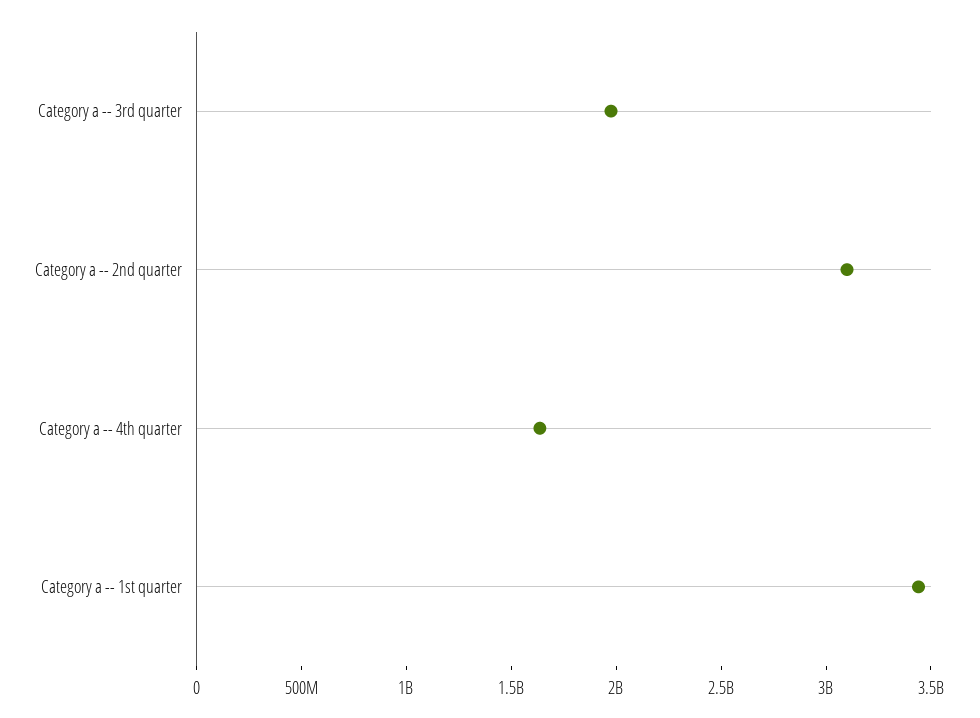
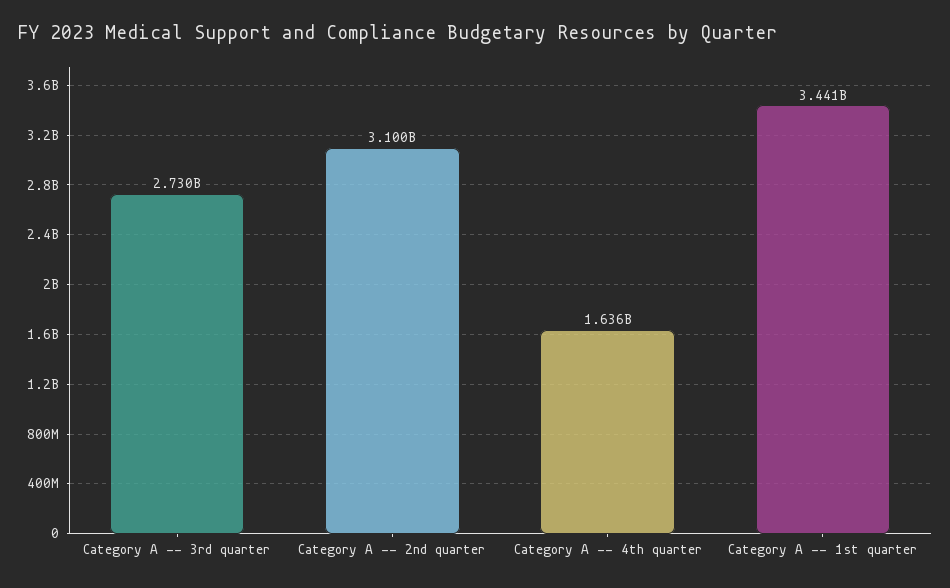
Category a -- 3rd quarter: 2000000000 -> 2730000000

